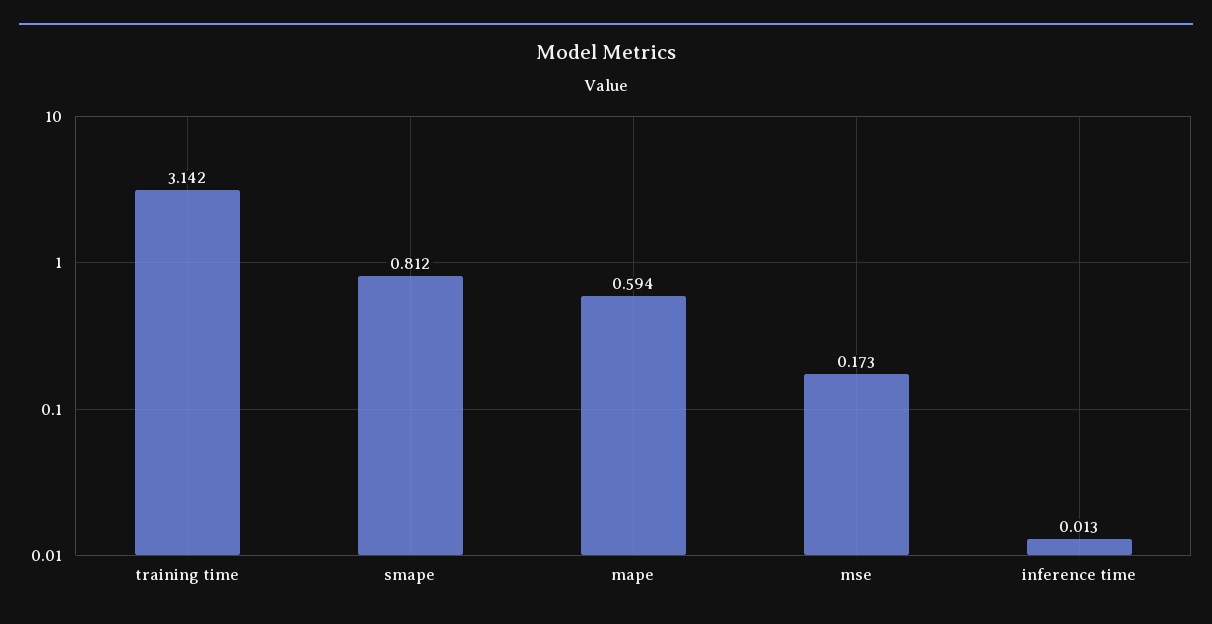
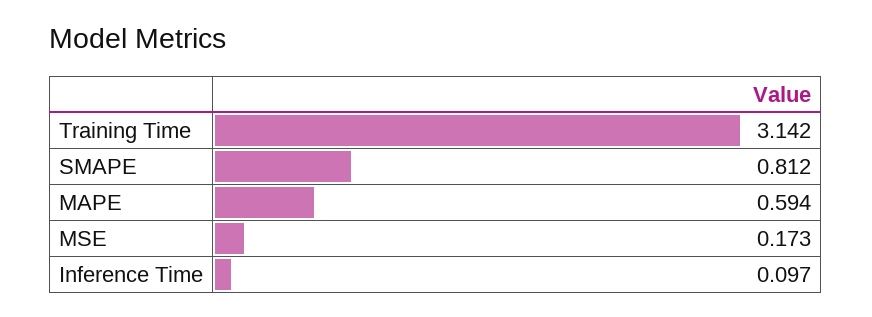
inference time: 0.013 -> 0.097

